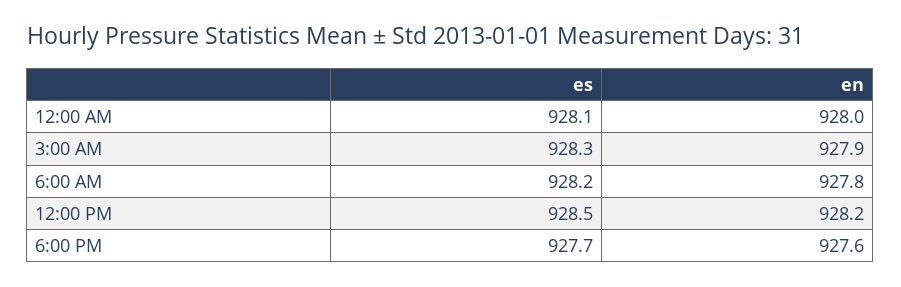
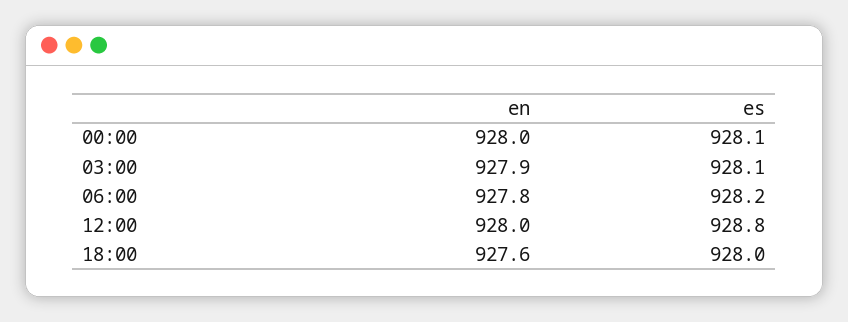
es, 3:00 AM: 928.3 -> 928.1
es, 12:00 PM: 928.5 -> 928.8
en, 12:00 PM: 928.2 -> 928
es, 6:00 PM: 927.7 -> 928

